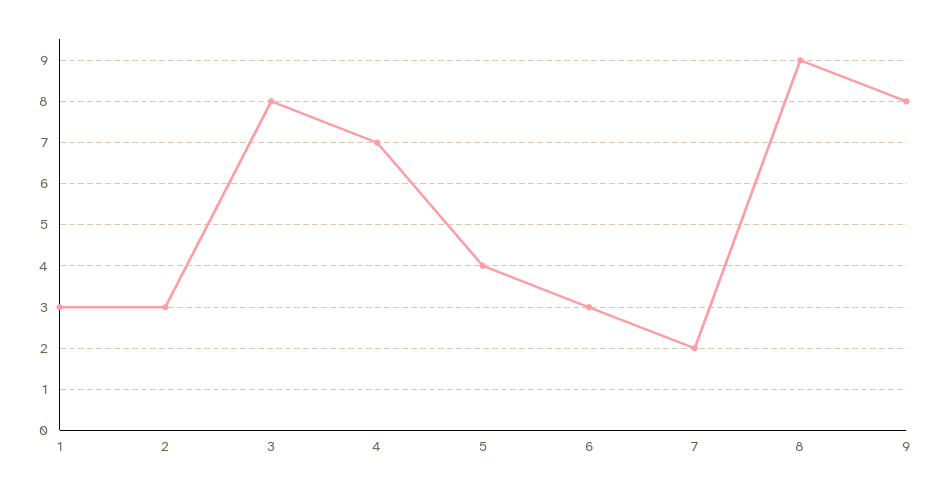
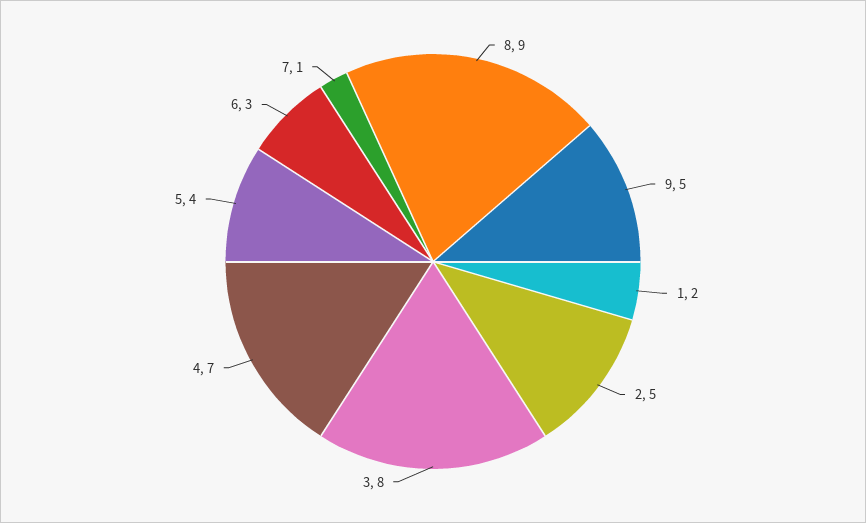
1: 3 -> 2
2: 3 -> 5
7: 2 -> 1
9: 8 -> 5

